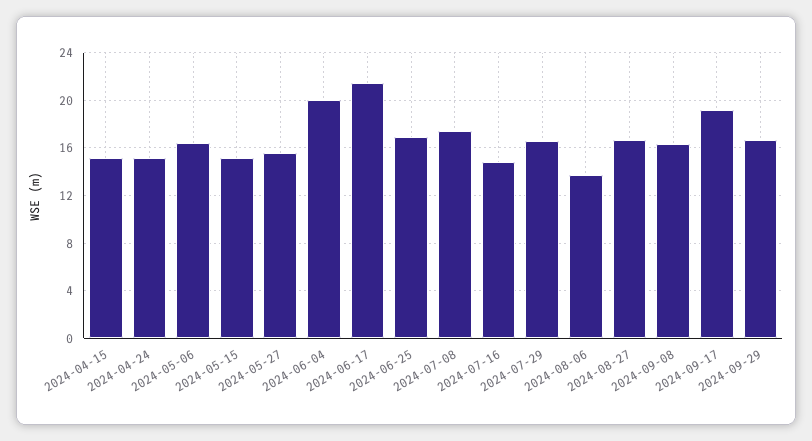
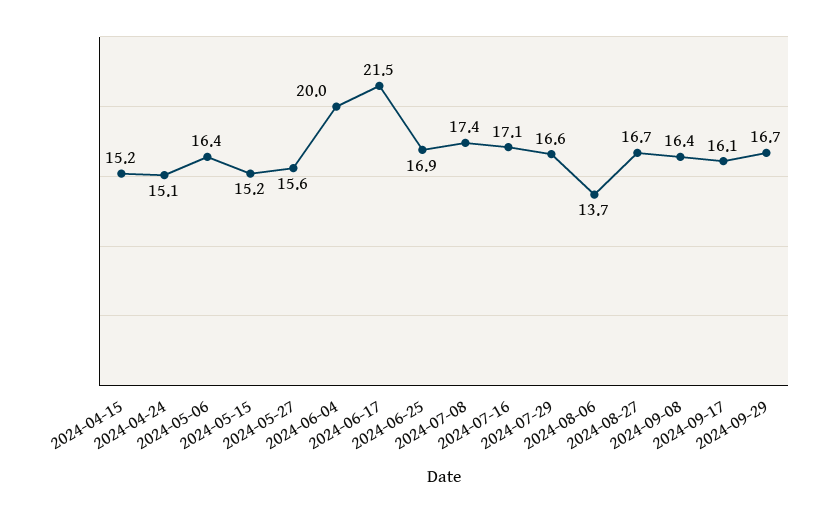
2024-07-16: 15 -> 17.1
2024-09-17: 19 -> 16.1

